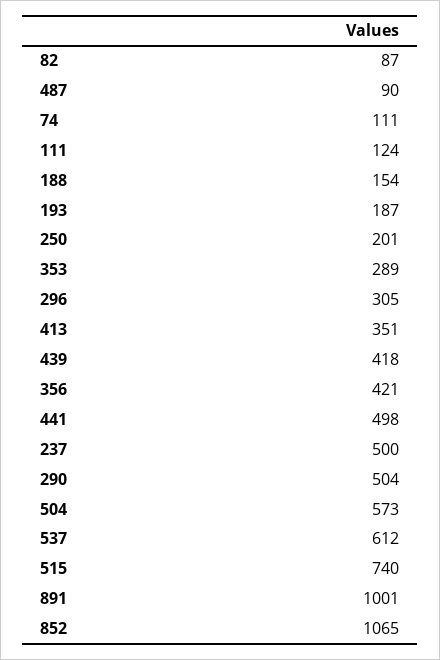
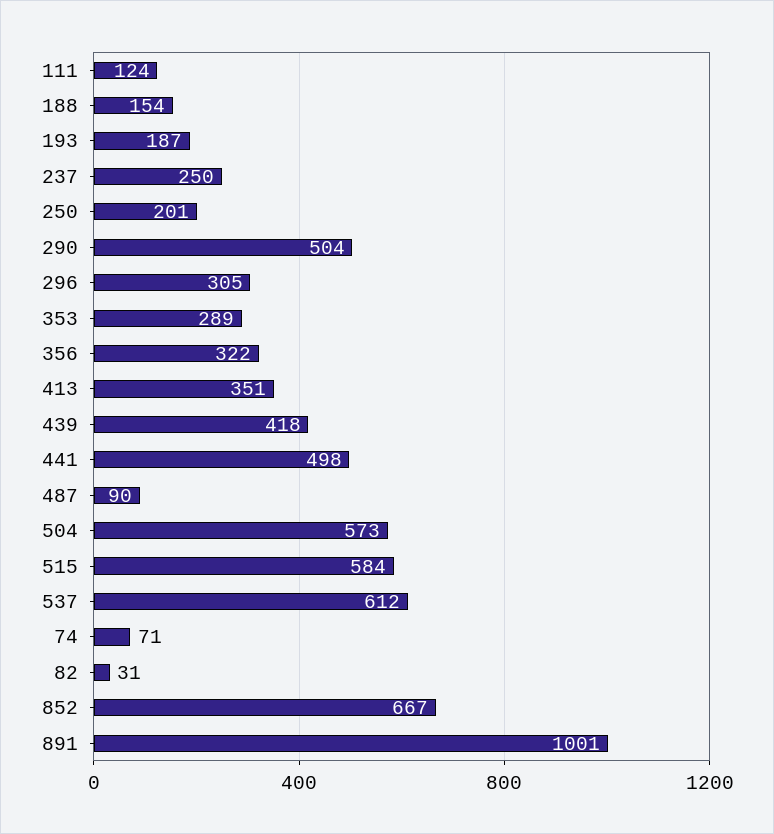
82: 87 -> 31
74: 111 -> 71
356: 421 -> 322
237: 500 -> 250
515: 740 -> 584
852: 1065 -> 667

